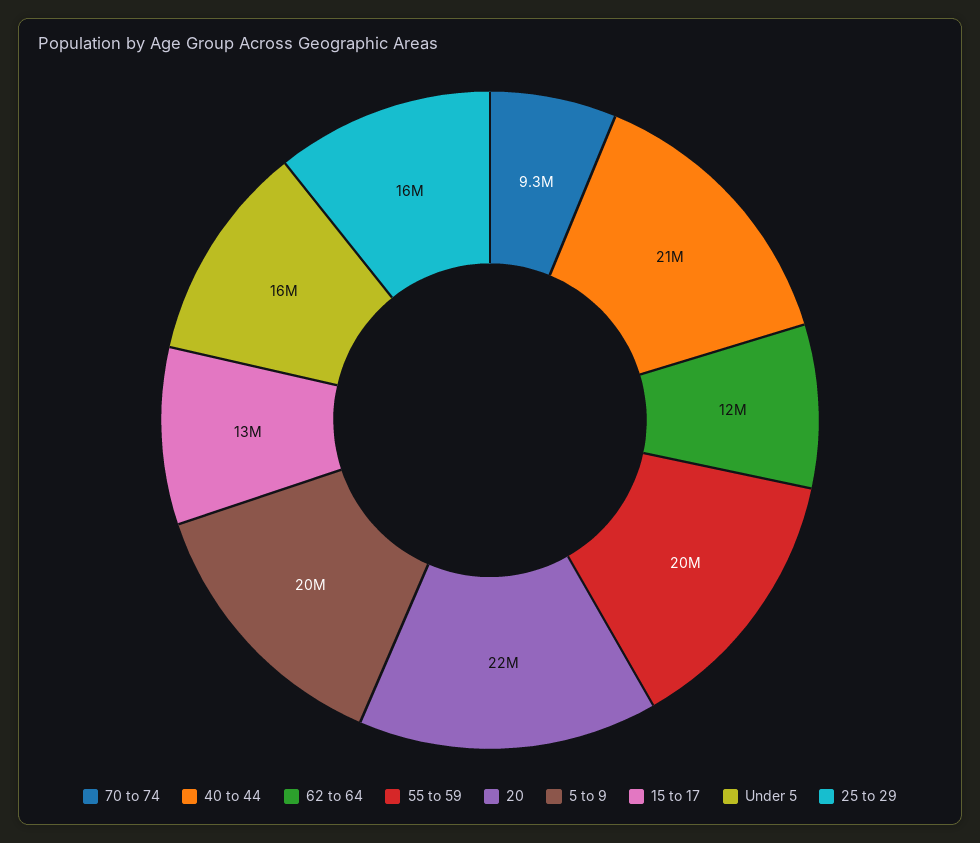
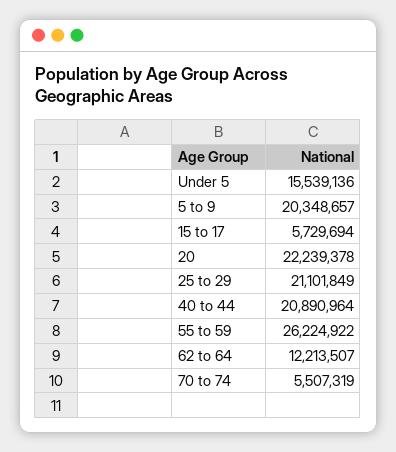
70 to 74: 9300000 -> 5507319
55 to 59: 20000000 -> 26224922
15 to 17: 13000000 -> 5729694
25 to 29: 16000000 -> 21101849

